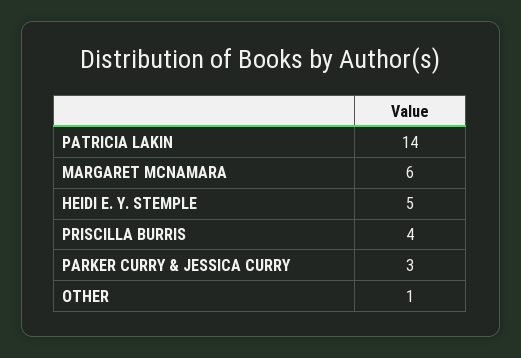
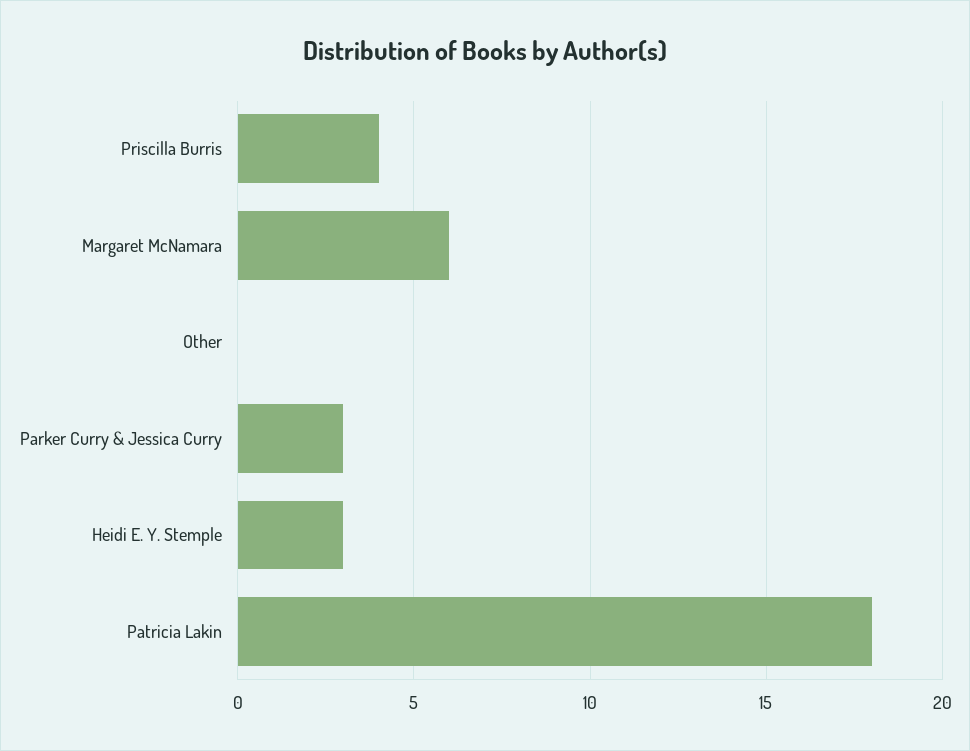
PATRICIA LAKIN: 14 -> 18
HEIDI E. Y. STEMPLE: 5 -> 3
OTHER: 1 -> 0

